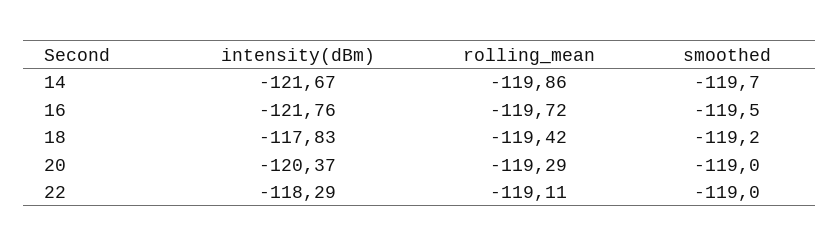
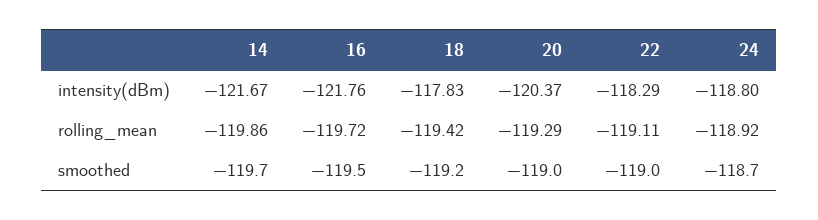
intensity(dBm), 24: none -> -118.8
rolling_mean, 24: none -> -118.92
smoothed, 24: none -> -118.7

